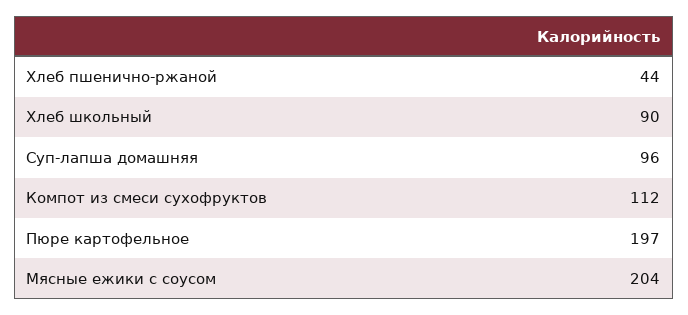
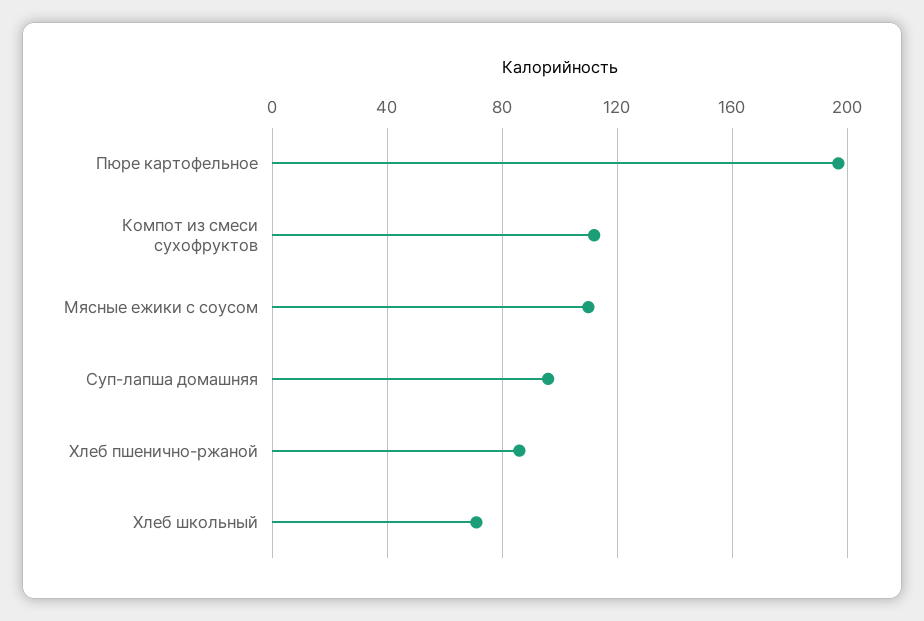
Хлеб пшенично-ржаной: 44 -> 85
Хлеб школьный: 90 -> 70
Мясные ежики с соусом: 204 -> 110

